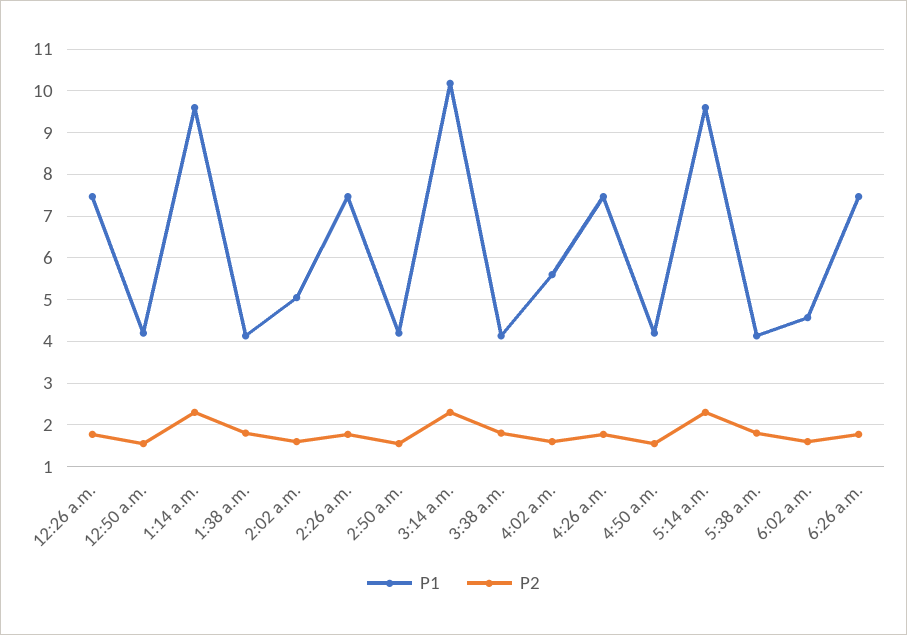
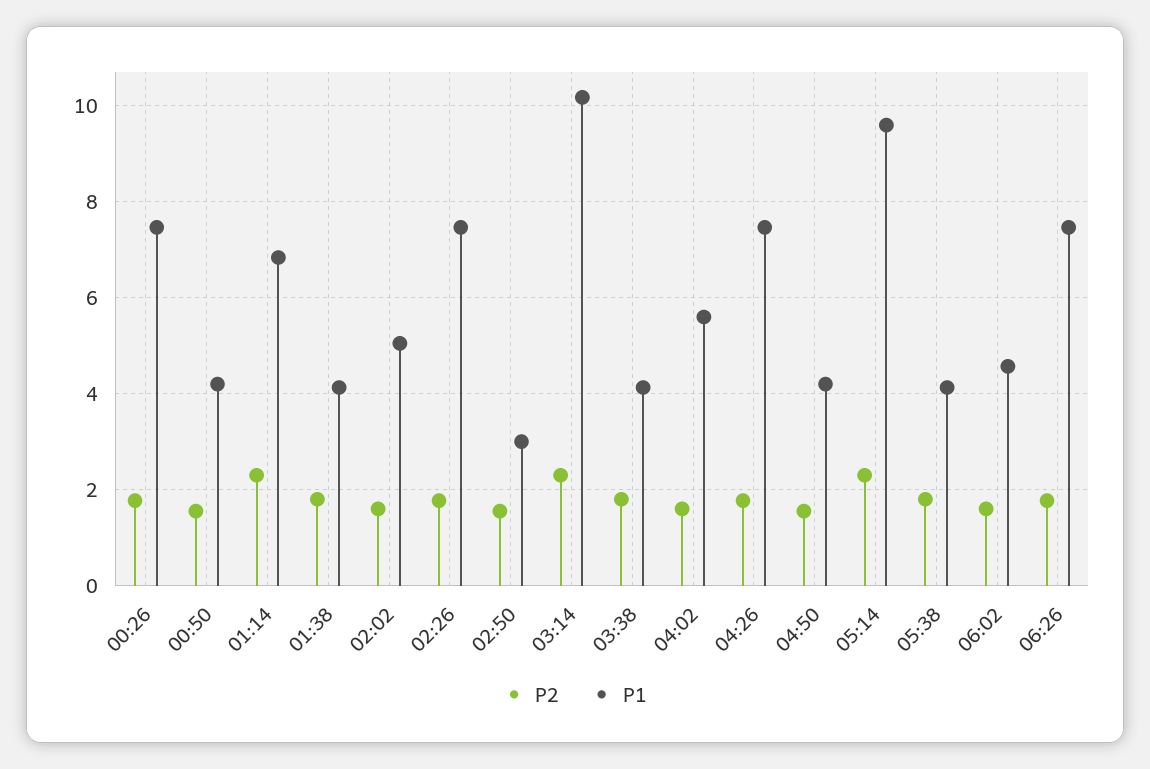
P1, 1:14 a.m.: 9.6 -> 6.8
P1, 2:50 a.m.: 4.2 -> 3

